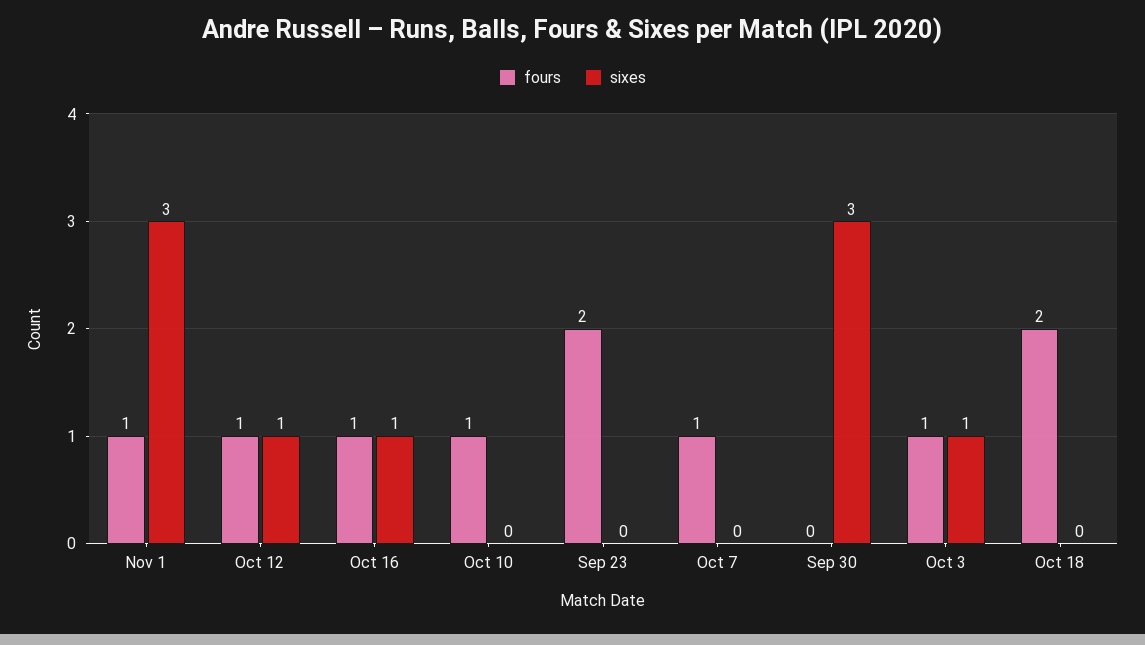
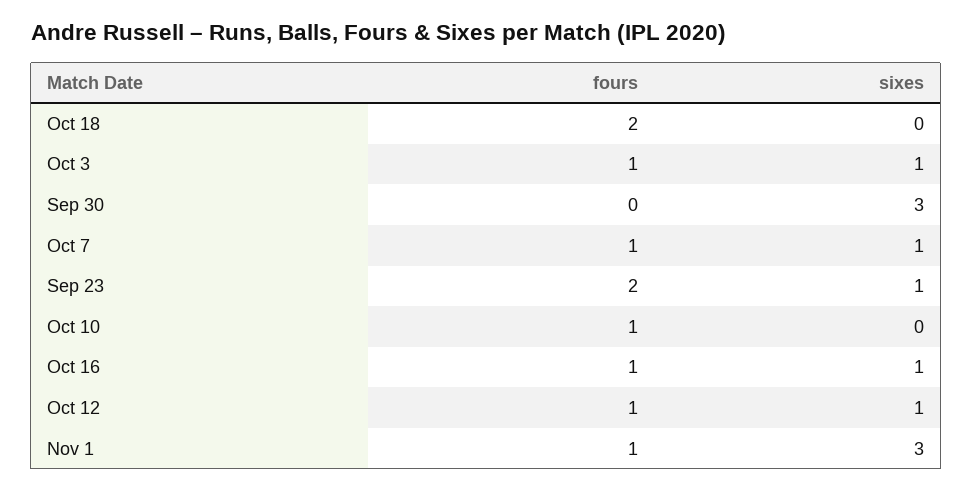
sixes, Sep 23: 0 -> 1
sixes, Oct 7: 0 -> 1

